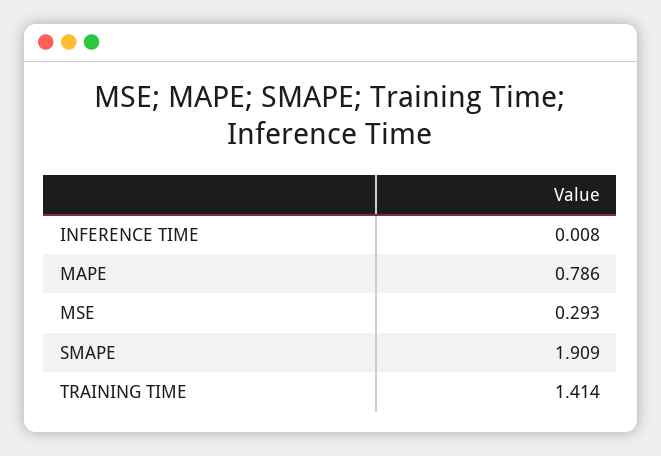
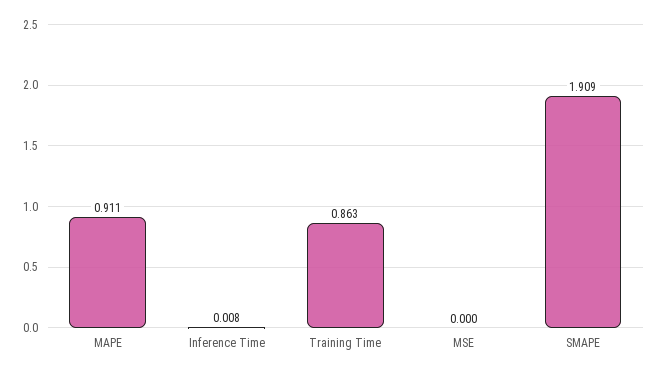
MAPE: 0.786 -> 0.911
MSE: 0.293 -> 0
TRAINING TIME: 1.414 -> 0.863

